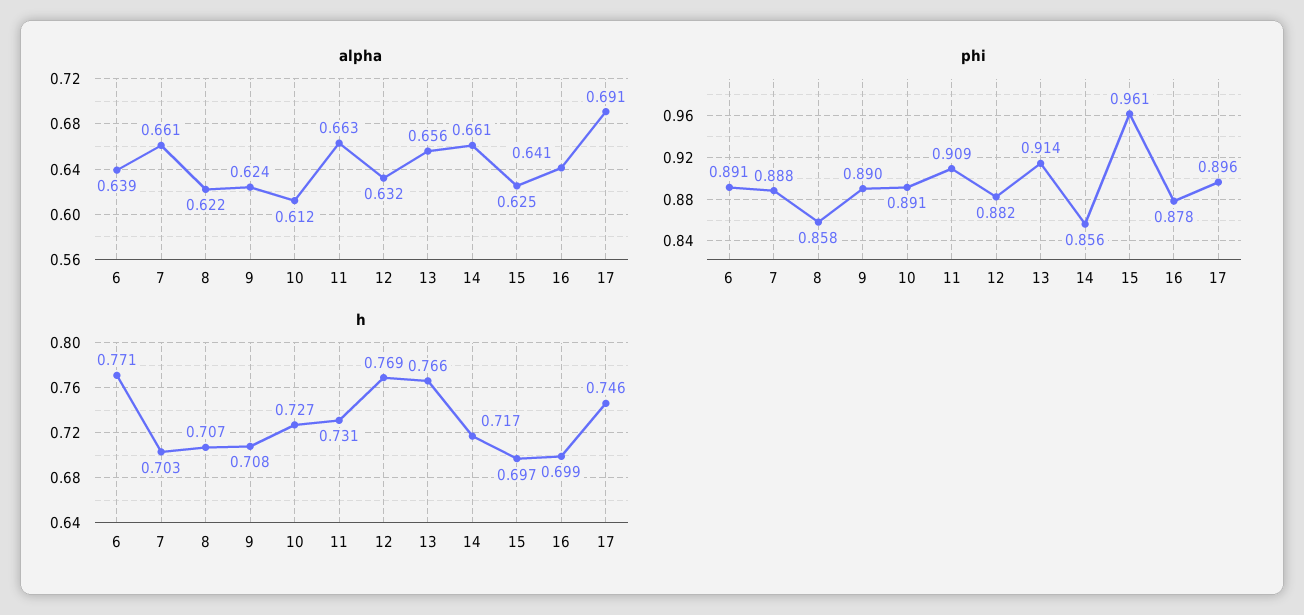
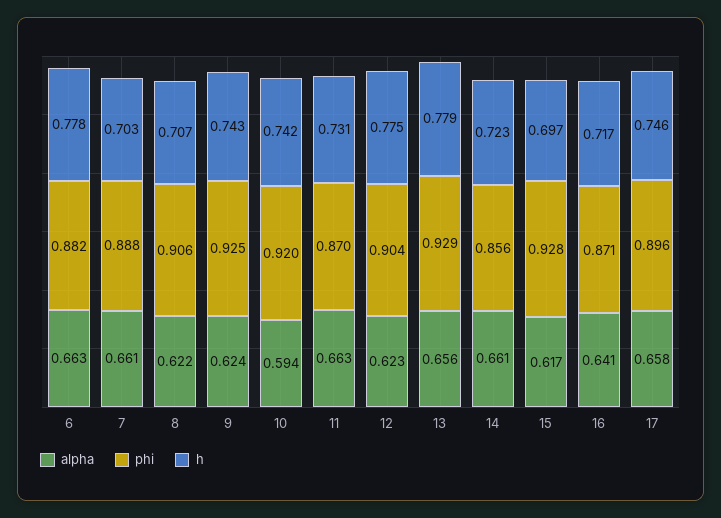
alpha, 6: 0.639 -> 0.663
alpha, 10: 0.612 -> 0.594
alpha, 12: 0.632 -> 0.623
alpha, 15: 0.625 -> 0.617
alpha, 17: 0.691 -> 0.658
phi, 6: 0.891 -> 0.882
phi, 8: 0.858 -> 0.906
phi, 9: 0.89 -> 0.925
phi, 10: 0.891 -> 0.92
phi, 11: 0.909 -> 0.87
phi, 12: 0.882 -> 0.904
phi, 13: 0.914 -> 0.929
phi, 15: 0.961 -> 0.928
phi, 16: 0.878 -> 0.871
h, 6: 0.771 -> 0.778
h, 9: 0.708 -> 0.743
h, 10: 0.727 -> 0.742
h, 12: 0.769 -> 0.775
h, 13: 0.766 -> 0.779
h, 14: 0.717 -> 0.723
h, 16: 0.699 -> 0.717

